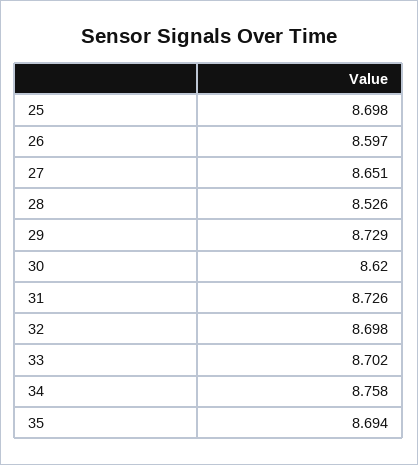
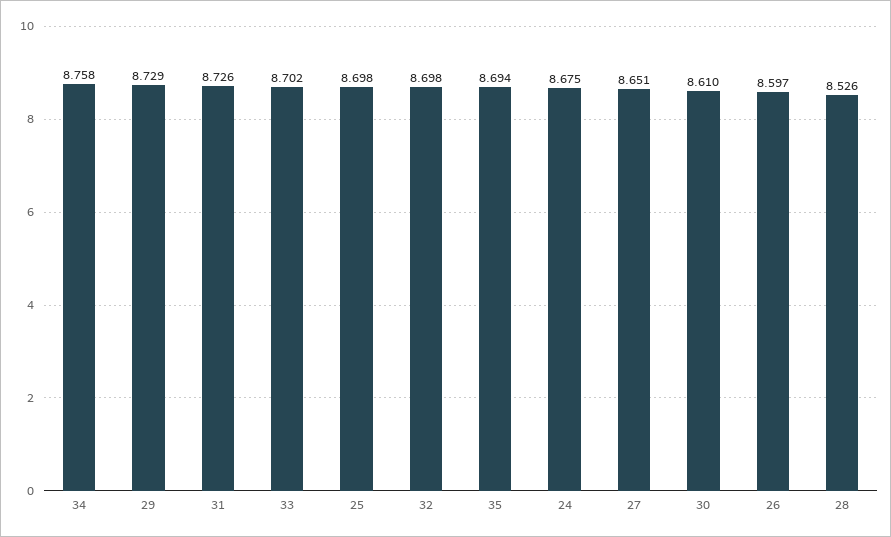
30: 8.62 -> 8.61
24: none -> 8.675

